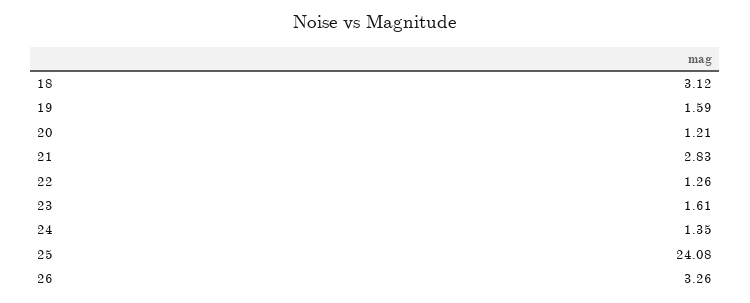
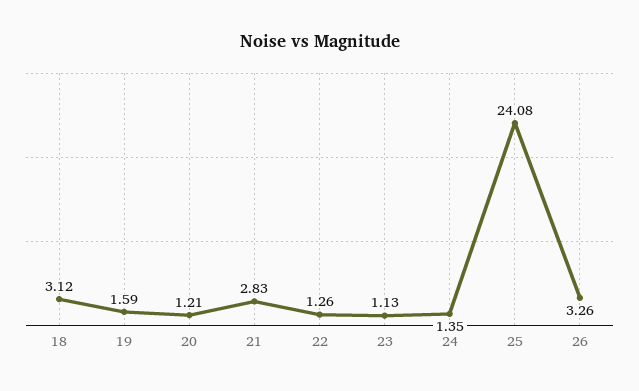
23: 1.61 -> 1.13

